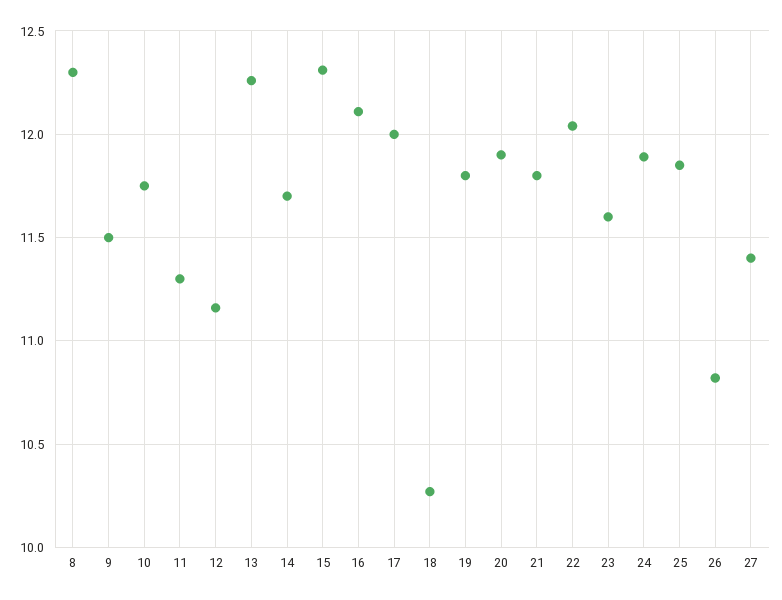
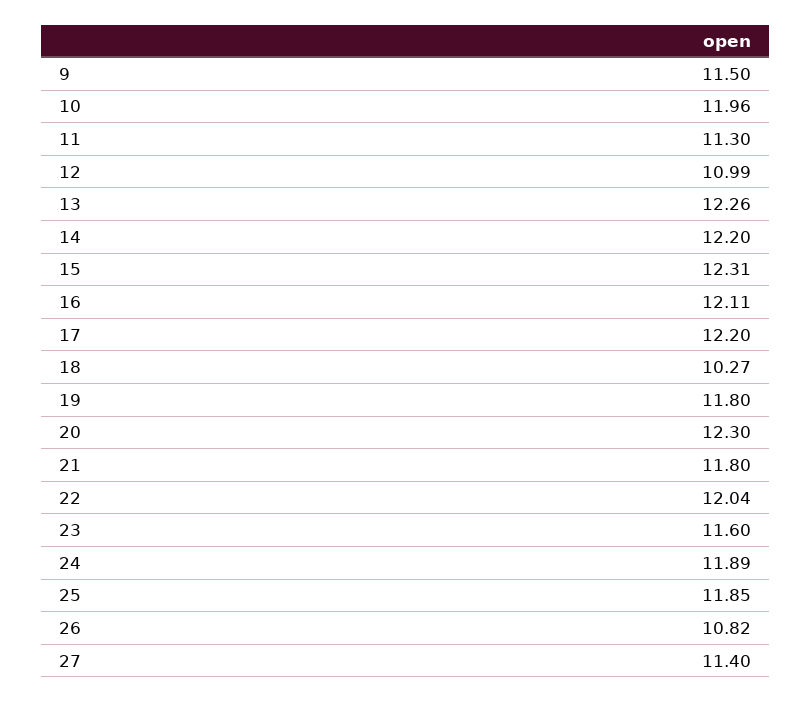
8: 12.3 -> none
10: 11.75 -> 11.96
12: 11.15 -> 10.99
14: 11.7 -> 12.2
17: 12 -> 12.2
20: 11.9 -> 12.3

